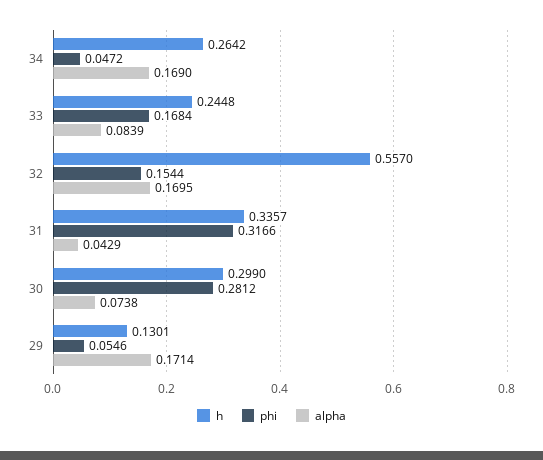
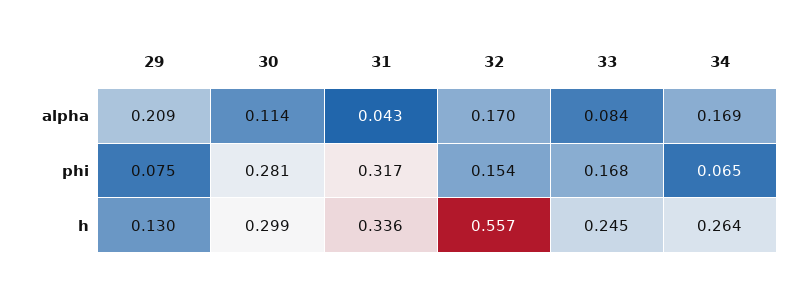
phi, 34: 0.0472 -> 0.065
alpha, 30: 0.0738 -> 0.114
phi, 29: 0.0546 -> 0.075
alpha, 29: 0.1714 -> 0.209

